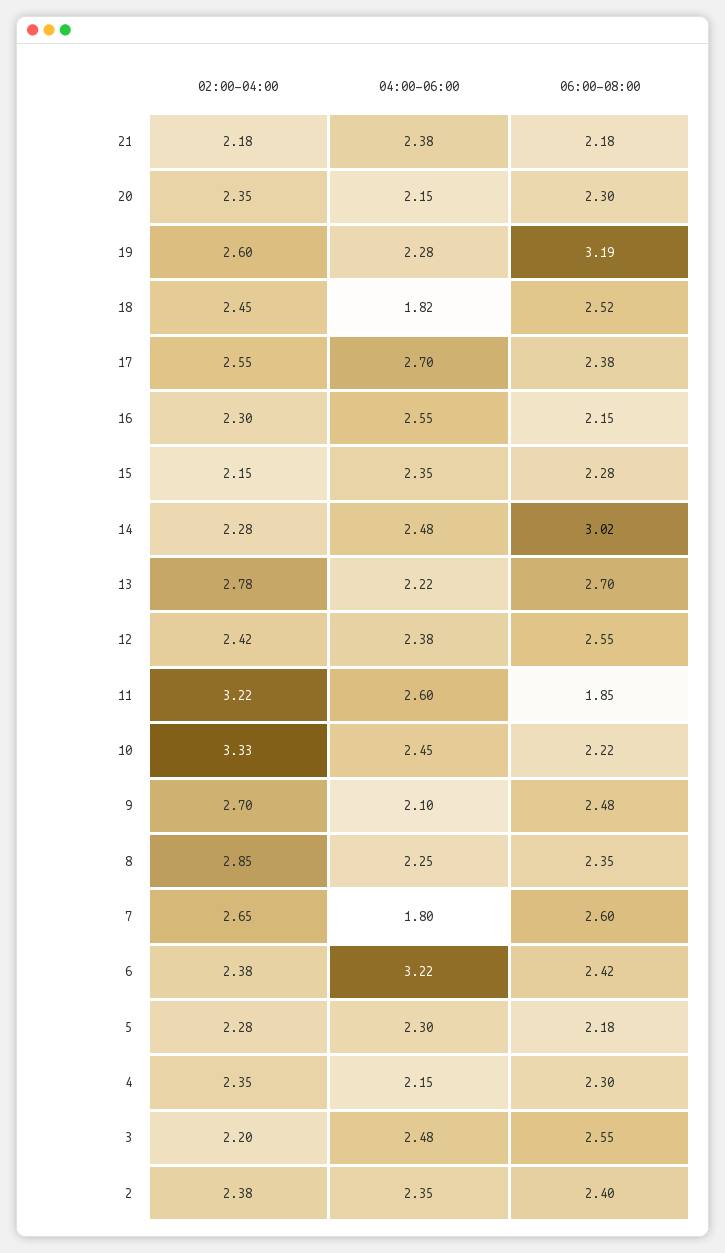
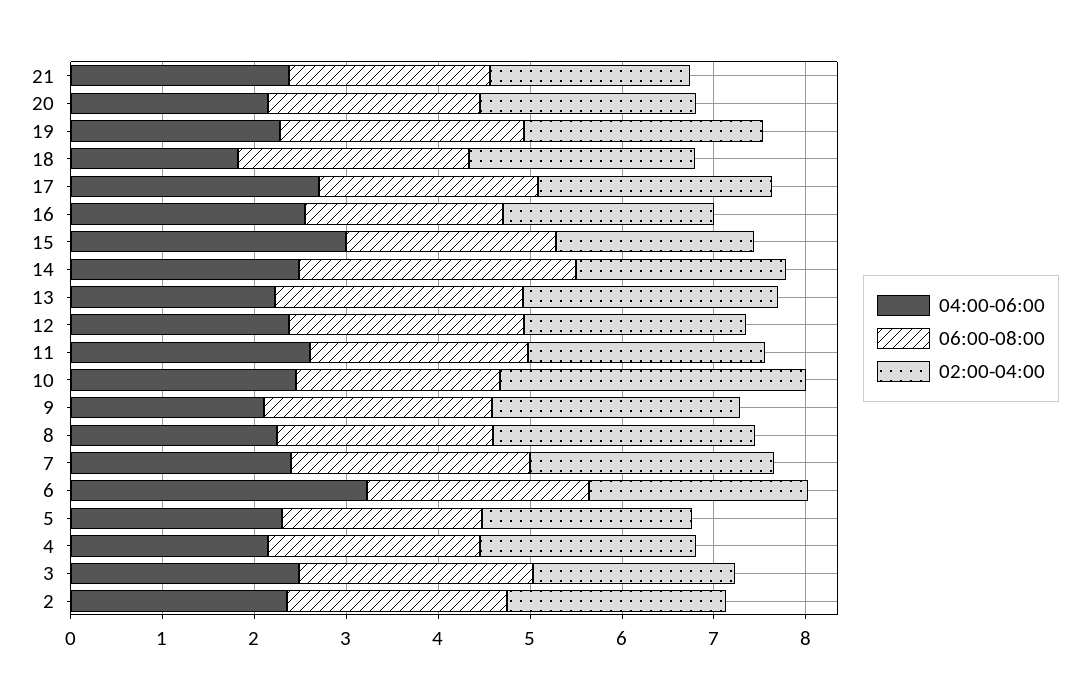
06:00-08:00, 19: 3.19 -> 2.6
04:00-06:00, 15: 2.35 -> 3
02:00-04:00, 11: 3.22 -> 2.6
06:00-08:00, 11: 1.85 -> 2.4
04:00-06:00, 7: 1.8 -> 2.4

